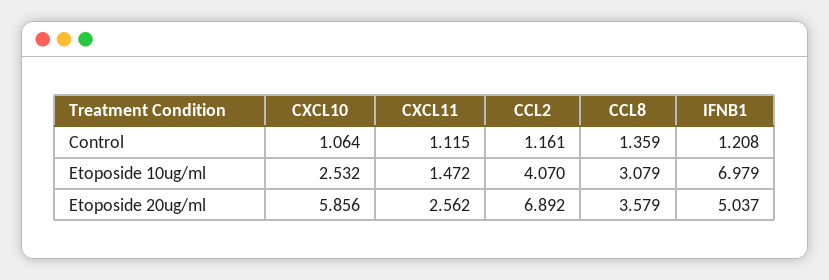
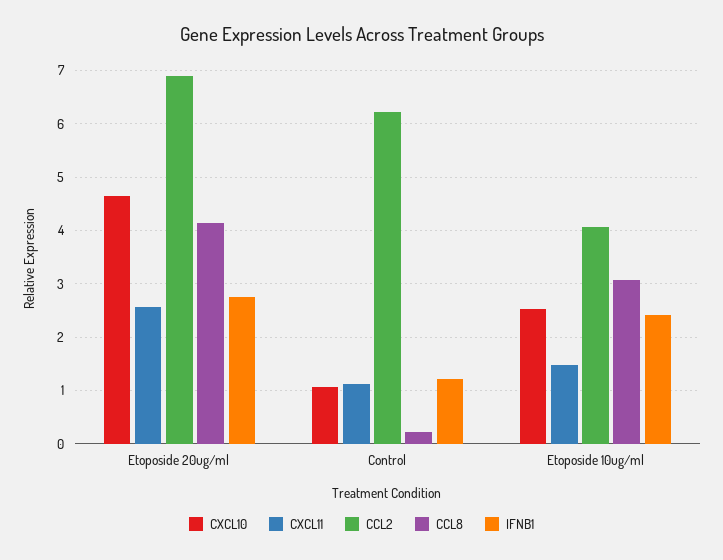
CCL2, Control: 1.161 -> 6.2
CCL8, Control: 1.359 -> 0.2
IFNB1, Etoposide 10ug/ml: 6.979 -> 2.4
CXCL10, Etoposide 20ug/ml: 5.856 -> 4.6
CCL8, Etoposide 20ug/ml: 3.579 -> 4.2
IFNB1, Etoposide 20ug/ml: 5.037 -> 2.8

